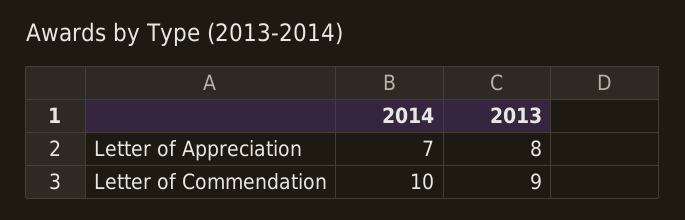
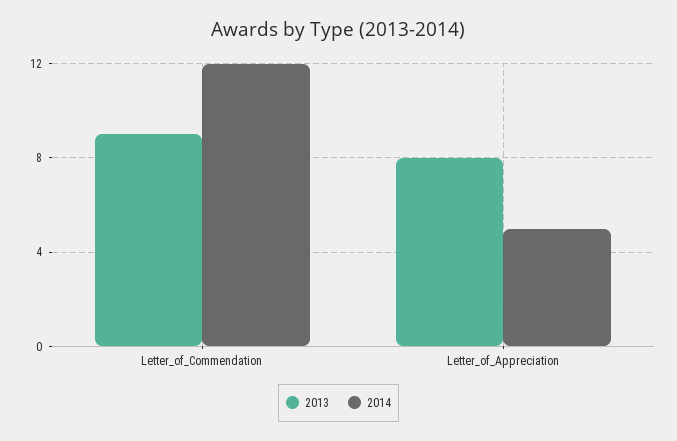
2014, Letter of Appreciation: 7 -> 5
2014, Letter of Commendation: 10 -> 12

